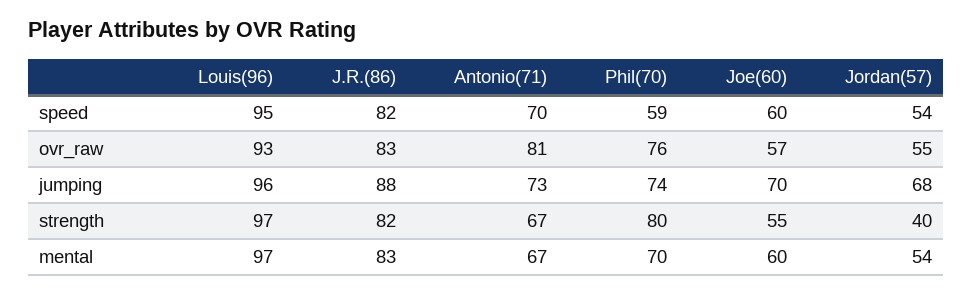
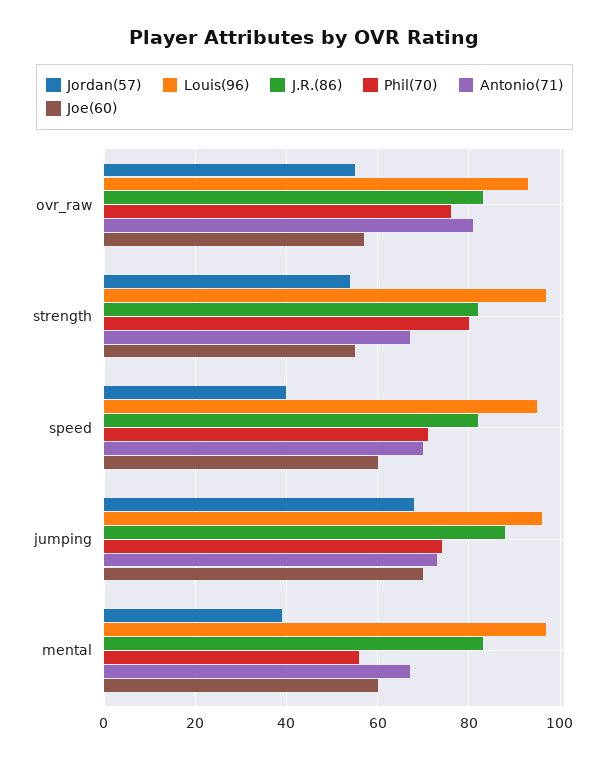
Phil(70), speed: 59 -> 70
Jordan(57), speed: 54 -> 40
Jordan(57), strength: 40 -> 55
Phil(70), mental: 70 -> 55
Jordan(57), mental: 54 -> 40

